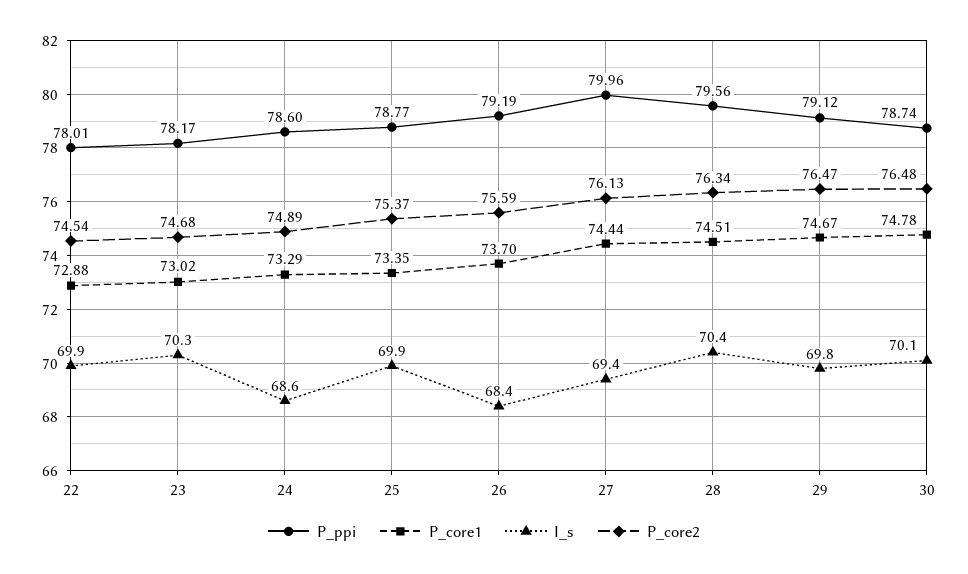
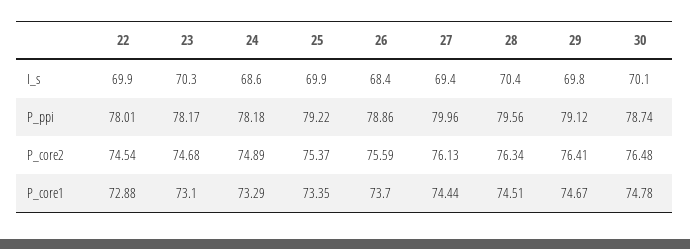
P_core1, 23: 73.02 -> 73.1
P_ppi, 24: 78.6 -> 78.18
P_ppi, 25: 78.77 -> 79.22
P_ppi, 26: 79.19 -> 78.86
P_core2, 29: 76.47 -> 76.41

